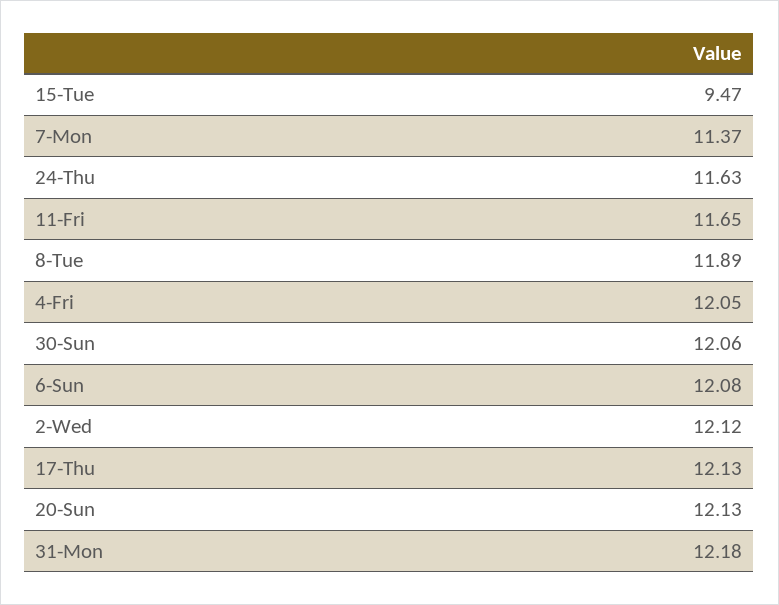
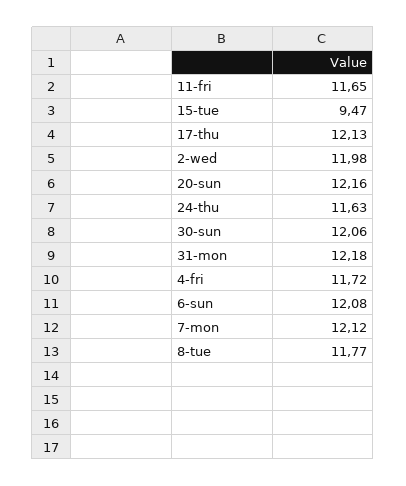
7-Mon: 11.37 -> 12.12
8-Tue: 11.89 -> 11.77
4-Fri: 12.05 -> 11.72
2-Wed: 12.12 -> 11.98
20-Sun: 12.13 -> 12.16

